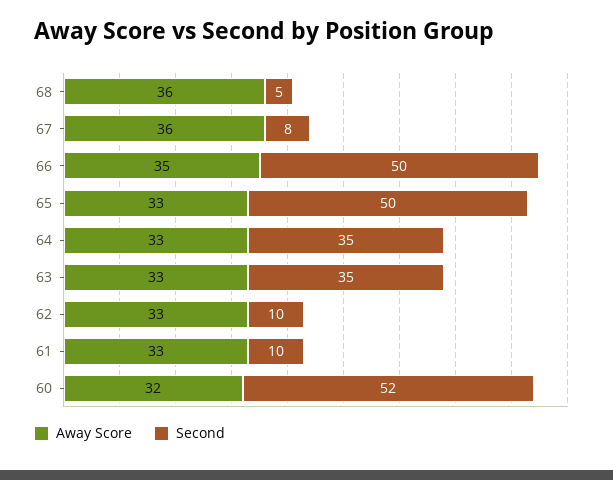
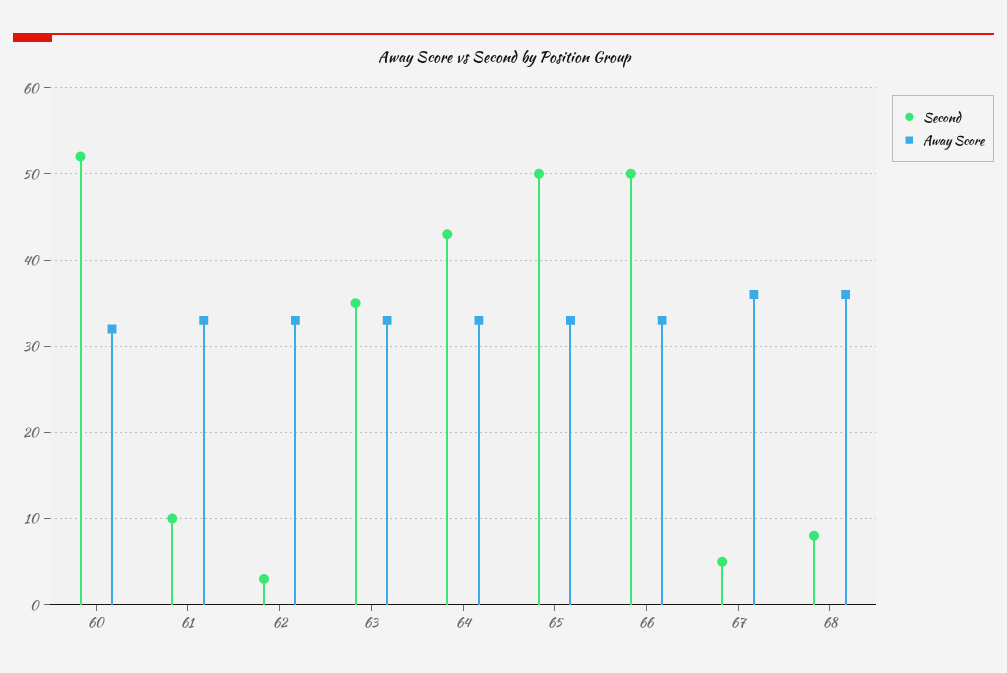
Second, 68: 5 -> 8
Second, 67: 8 -> 5
Away Score, 66: 35 -> 33
Second, 64: 35 -> 43
Second, 62: 10 -> 3

